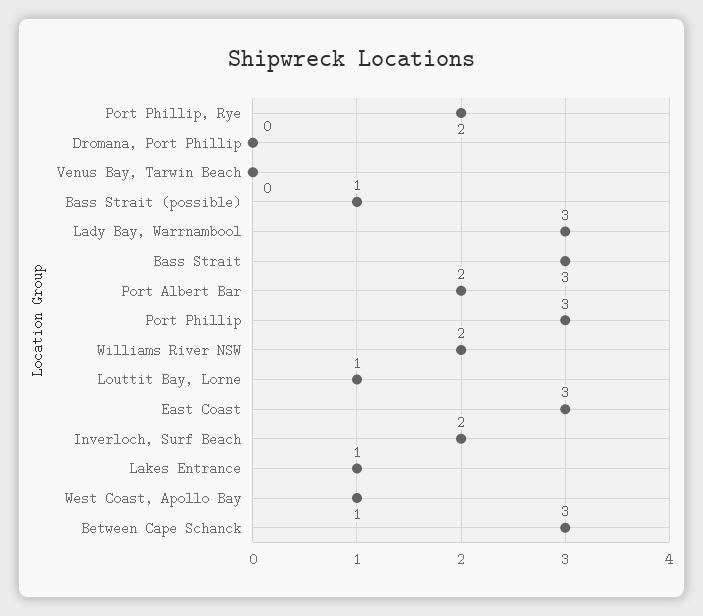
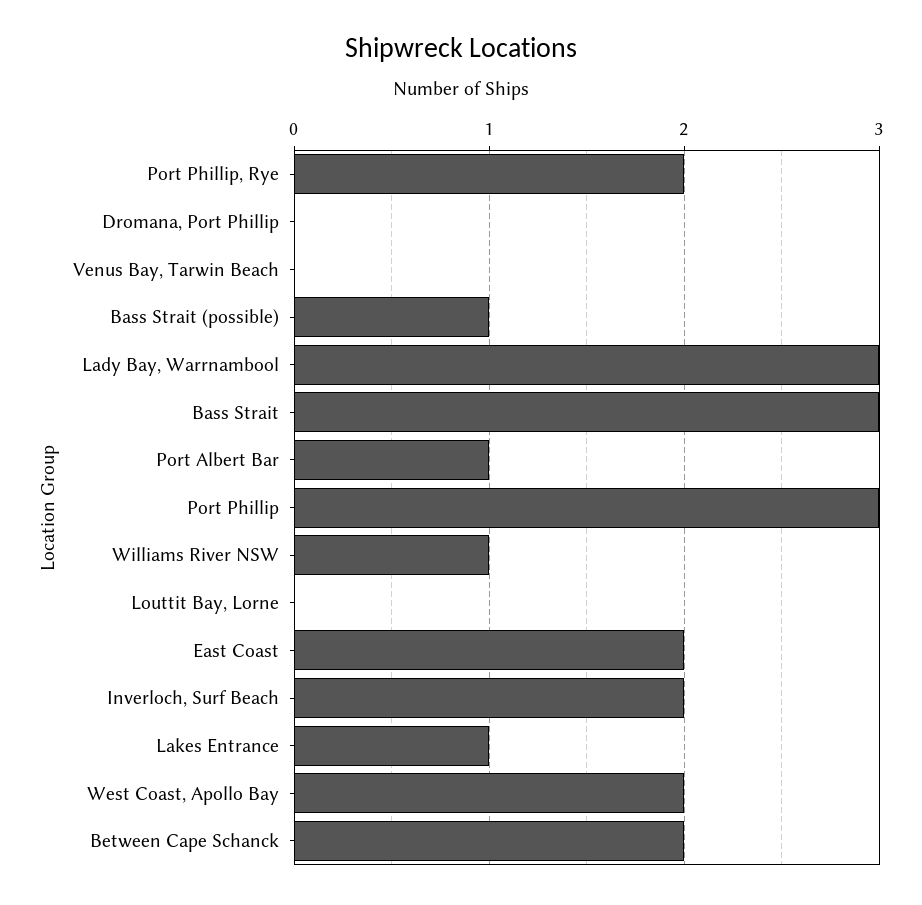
Port Albert Bar: 2 -> 1
Williams River NSW: 2 -> 1
Louttit Bay, Lorne: 1 -> 0
East Coast: 3 -> 2
West Coast, Apollo Bay: 1 -> 2
Between Cape Schanck: 3 -> 2

